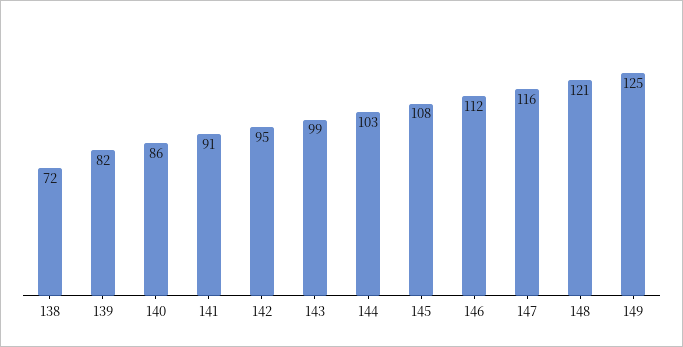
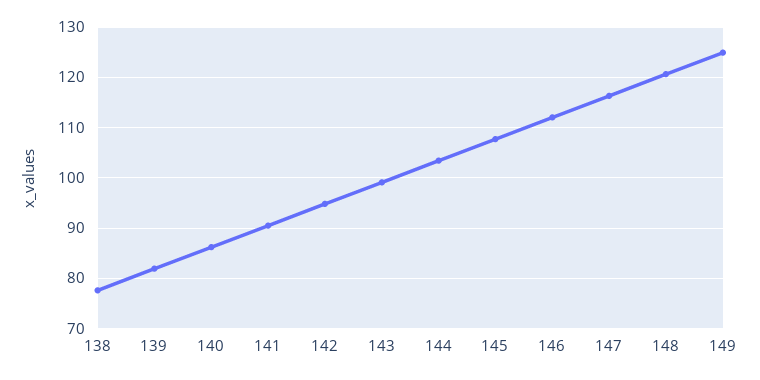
138: 72 -> 78

